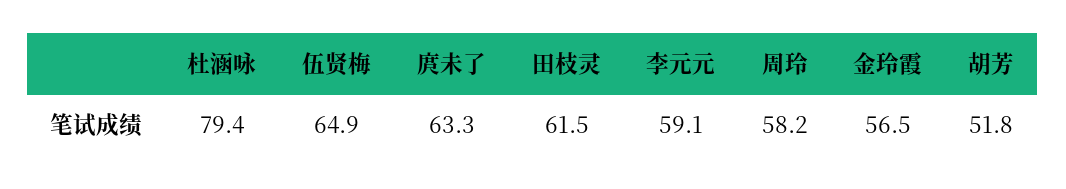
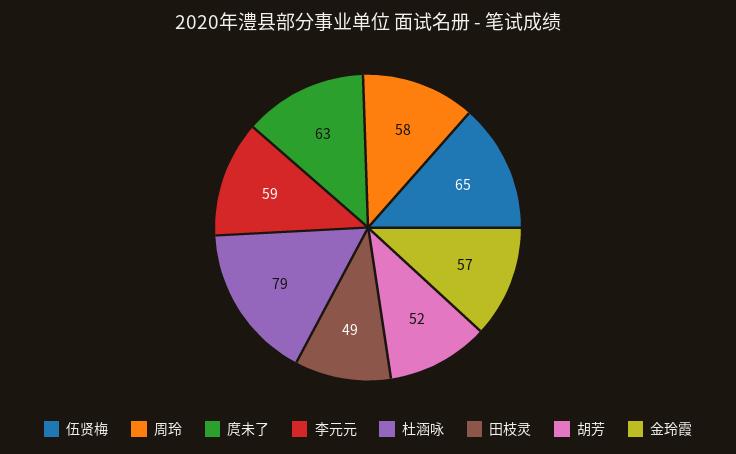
田枝灵: 61.5 -> 49

